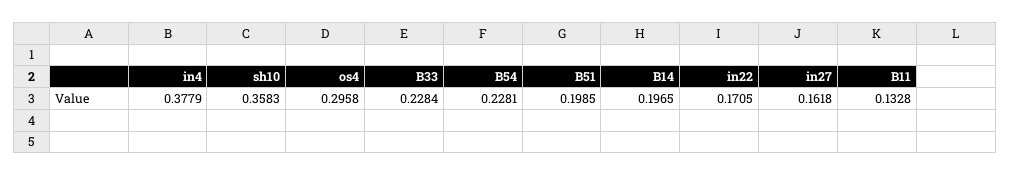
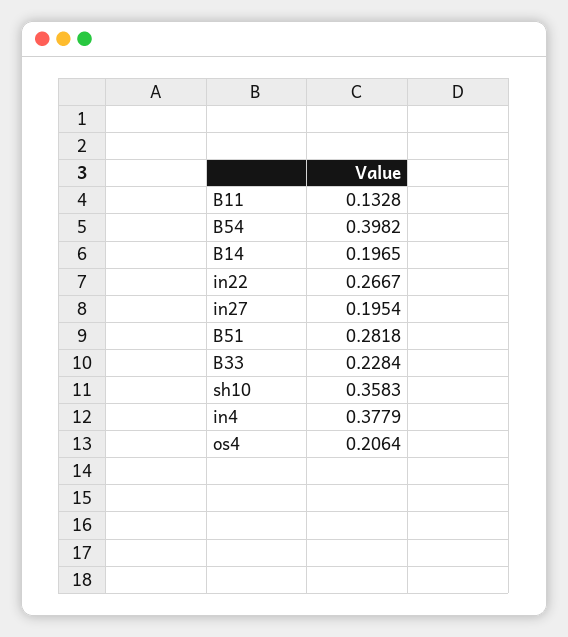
os4: 0.2958 -> 0.2064
B54: 0.2281 -> 0.3982
B51: 0.1985 -> 0.2818
in22: 0.1705 -> 0.2667
in27: 0.1618 -> 0.1954

